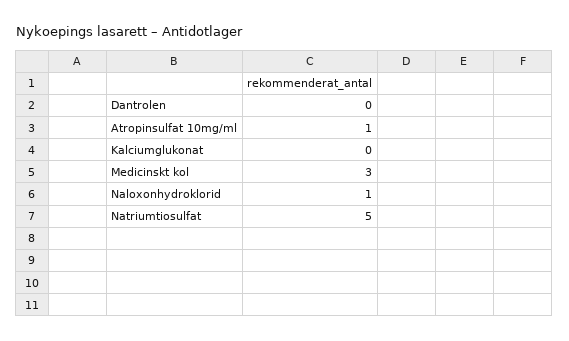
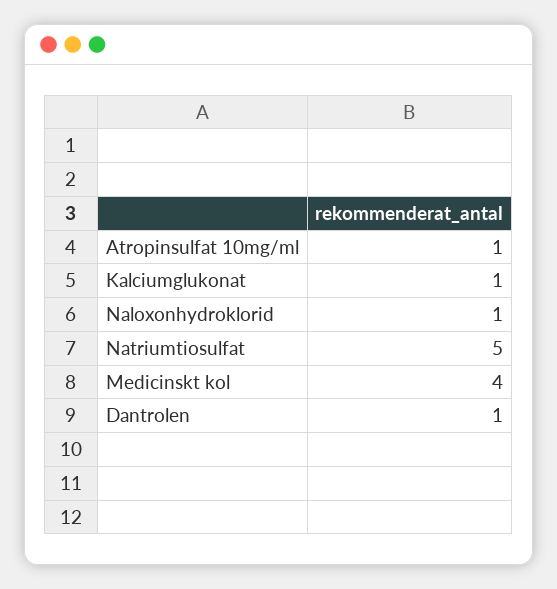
Dantrolen: 0 -> 1
Kalciumglukonat: 0 -> 1
Medicinskt kol: 3 -> 4

